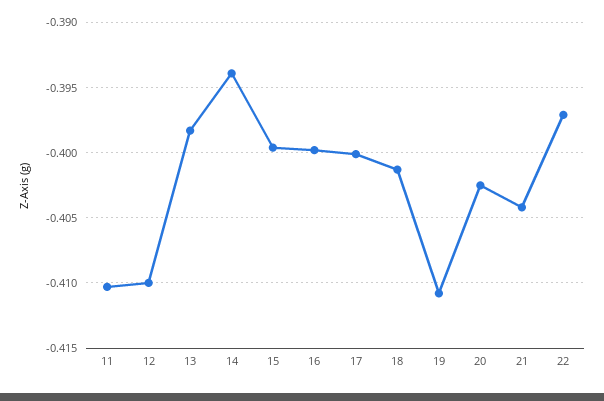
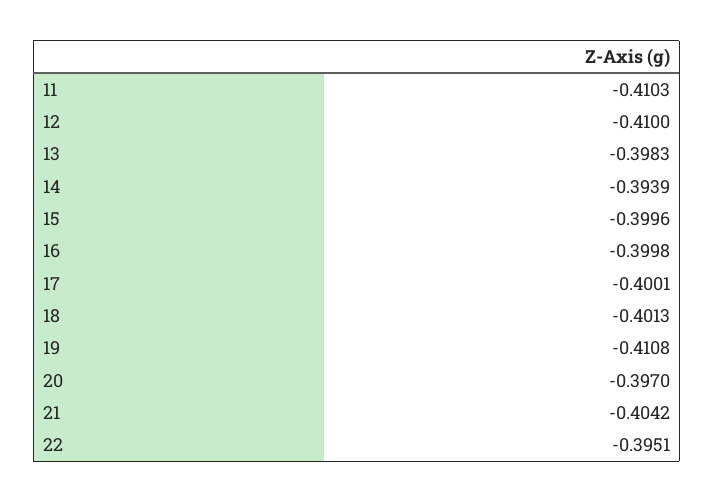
20: -0.4025 -> -0.397
22: -0.397 -> -0.3951

